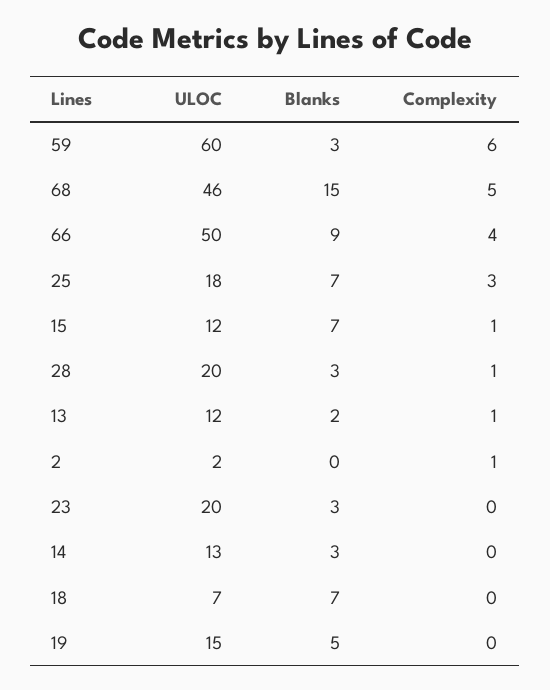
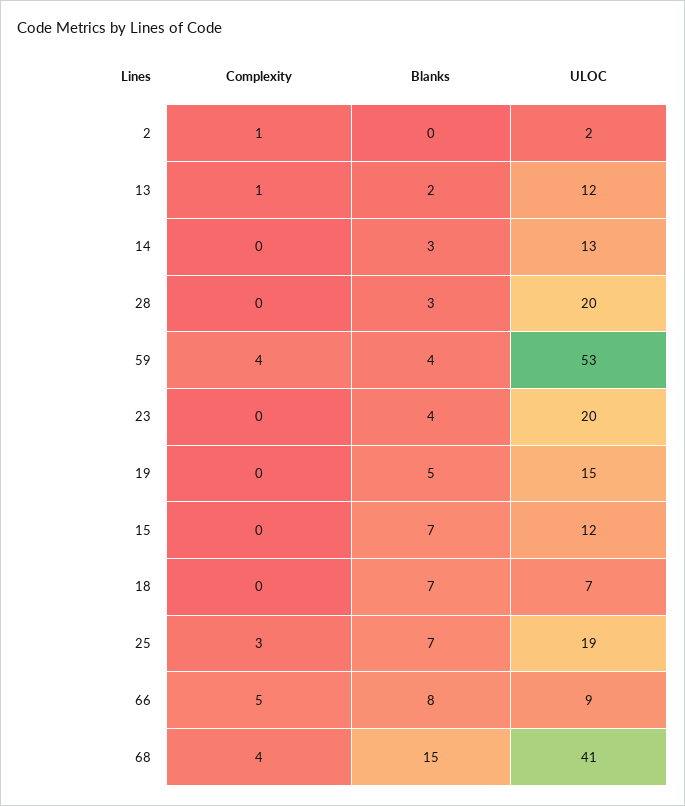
ULOC, 59: 60 -> 53
Blanks, 59: 3 -> 4
Complexity, 59: 6 -> 4
ULOC, 68: 46 -> 41
Complexity, 68: 5 -> 4
ULOC, 66: 50 -> 9
Blanks, 66: 9 -> 8
Complexity, 66: 4 -> 5
ULOC, 25: 18 -> 19
Complexity, 15: 1 -> 0
Complexity, 28: 1 -> 0
Blanks, 23: 3 -> 4

